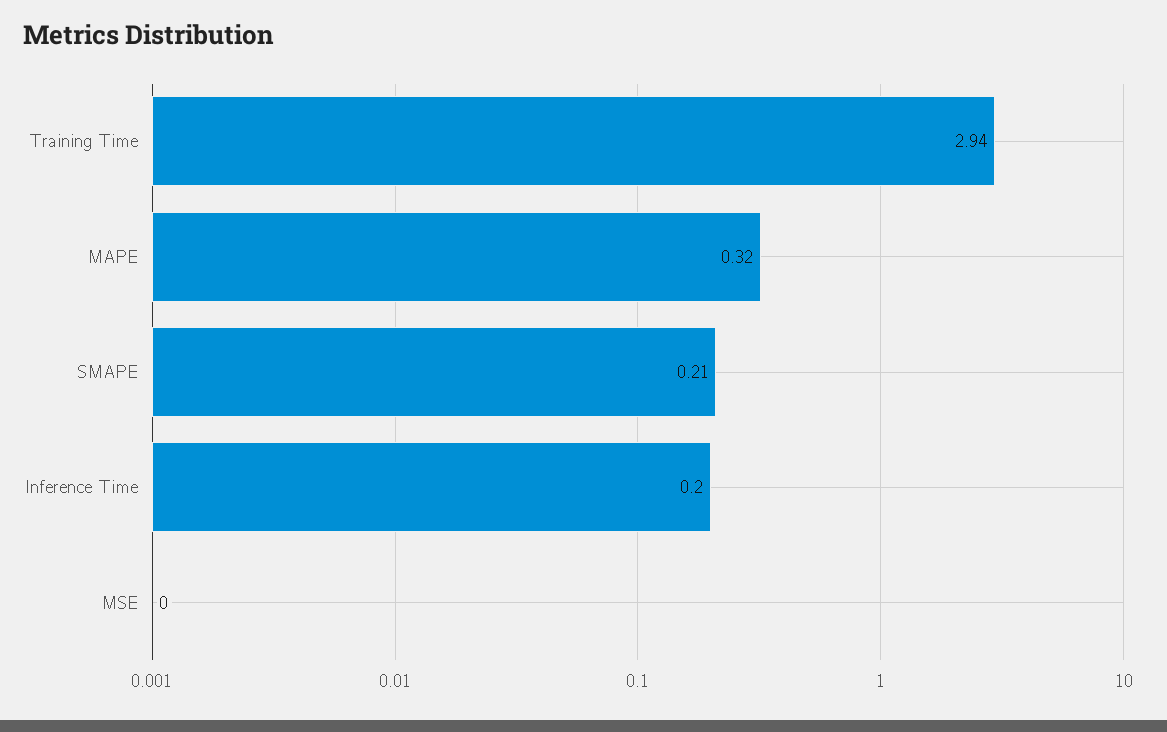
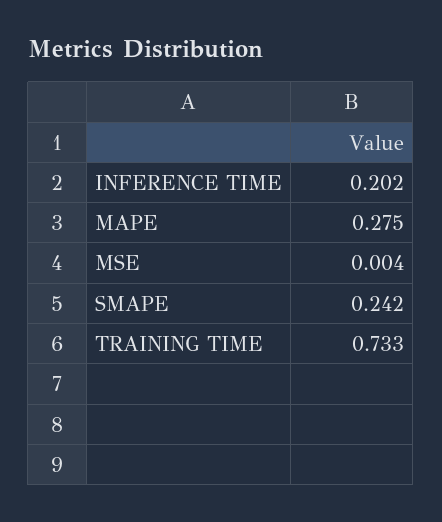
Training Time: 2.94 -> 0.733
MAPE: 0.32 -> 0.275
SMAPE: 0.21 -> 0.242

